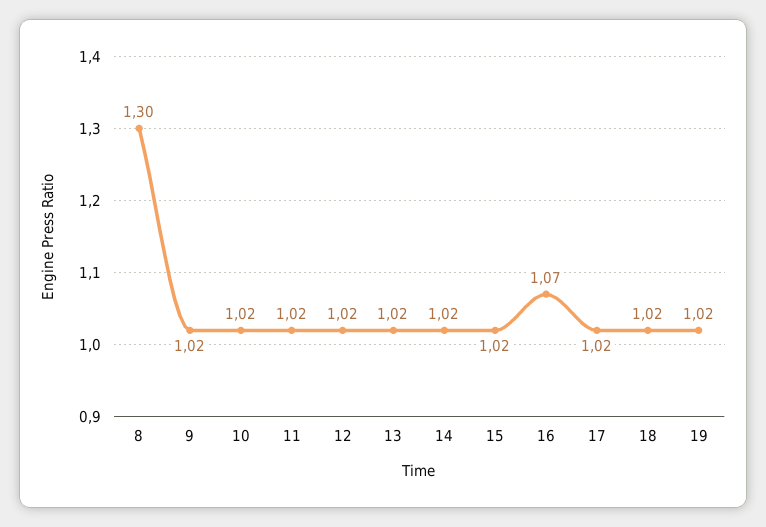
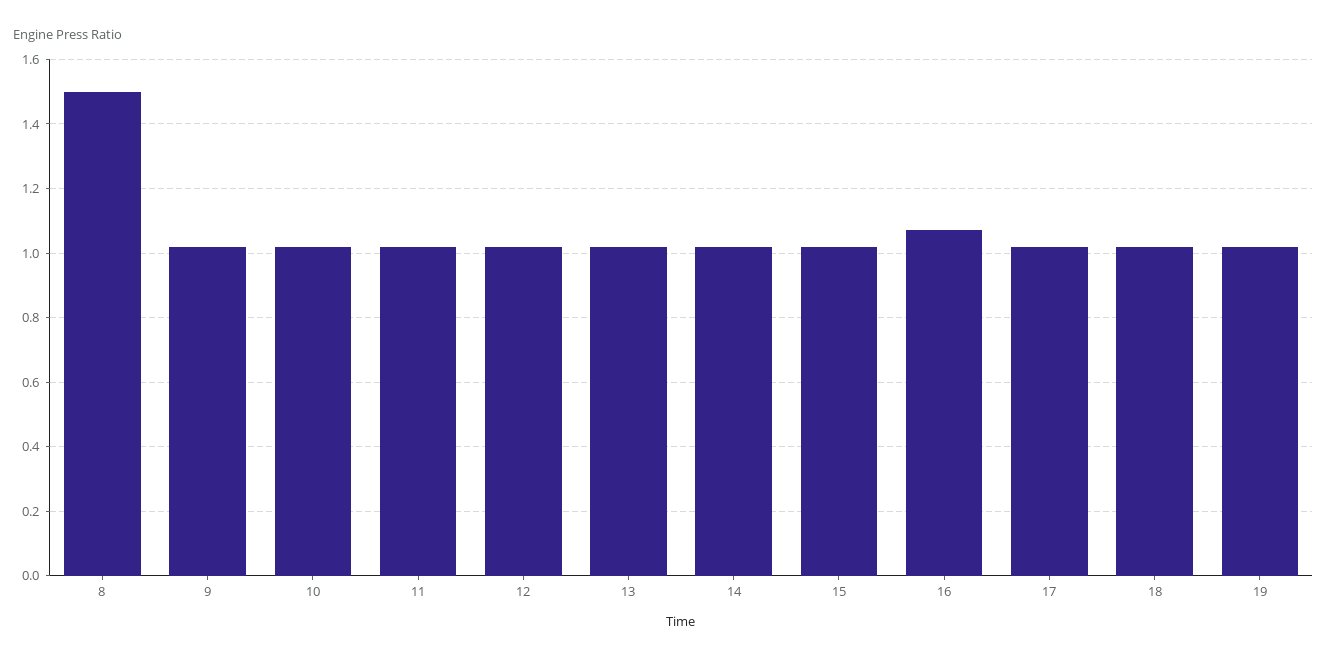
8: 1.3 -> 1.5

